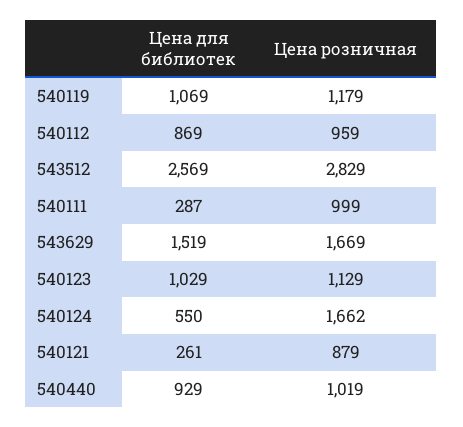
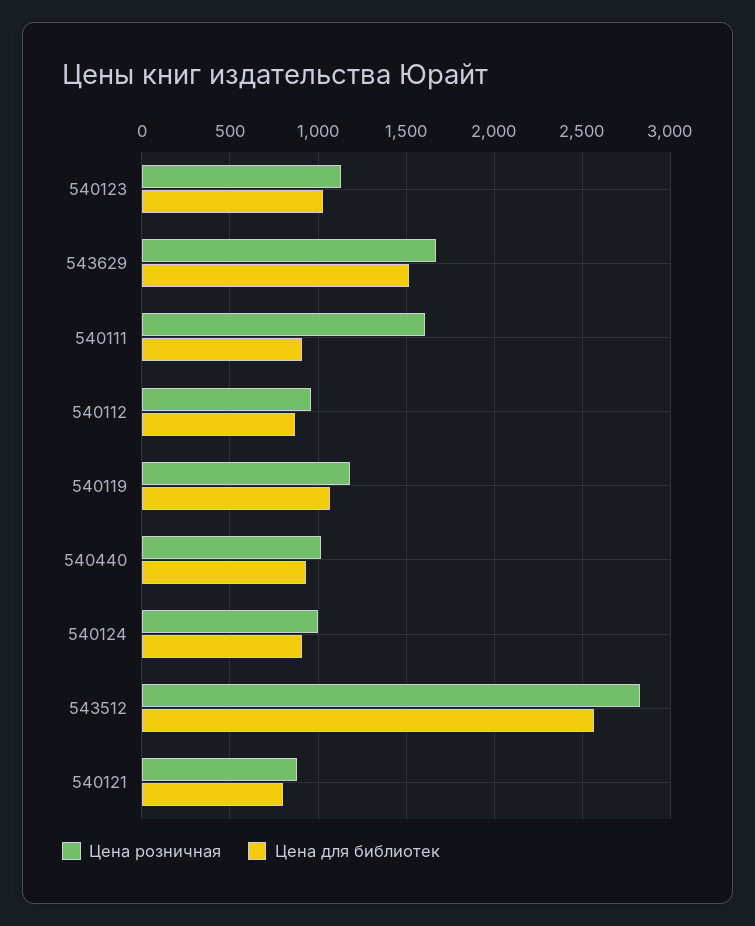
Цена для библиотек, 540111: 287 -> 900
Цена розничная, 540111: 999 -> 1600
Цена для библиотек, 540124: 550 -> 900
Цена розничная, 540124: 1662 -> 1000
Цена для библиотек, 540121: 261 -> 800

